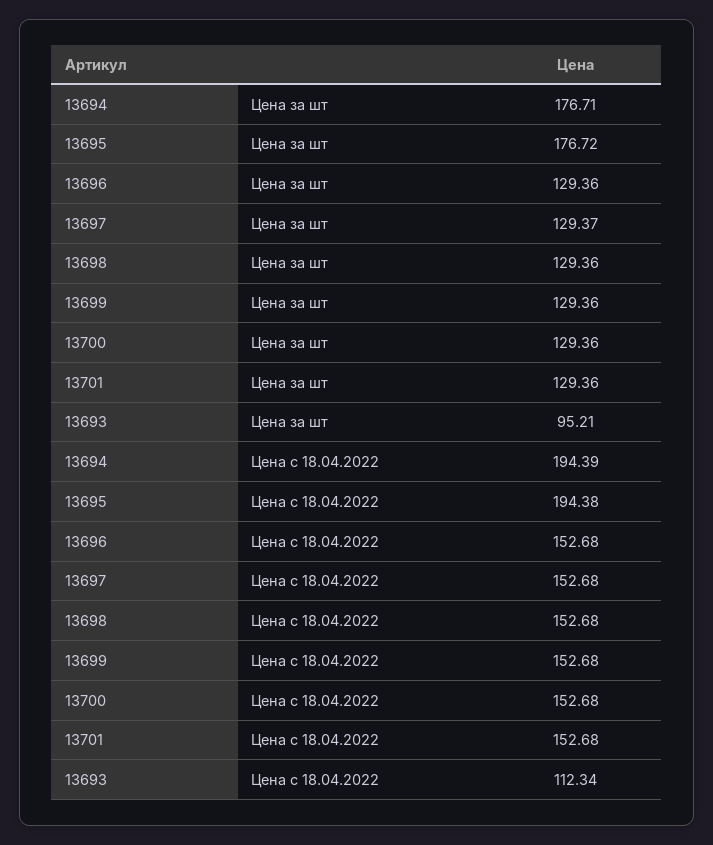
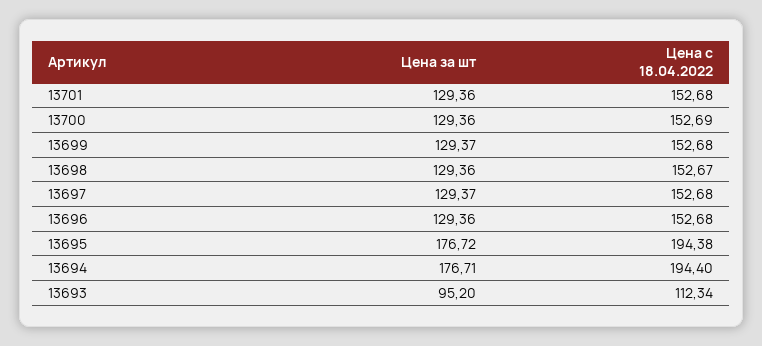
13699, Цена за шт: 129.36 -> 129.37
13693, Цена за шт: 95.21 -> 95.2
13694, Цена с 18.04.2022: 194.39 -> 194.4
13698, Цена с 18.04.2022: 152.68 -> 152.67
13700, Цена с 18.04.2022: 152.68 -> 152.69

